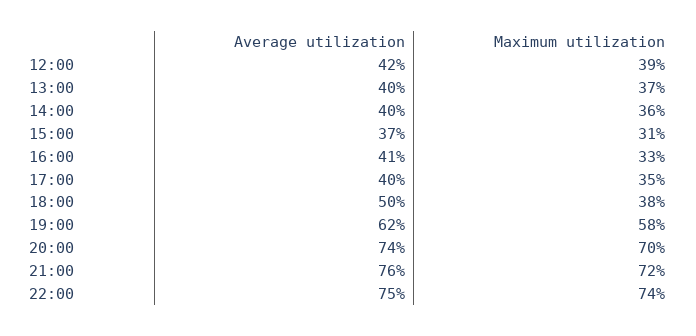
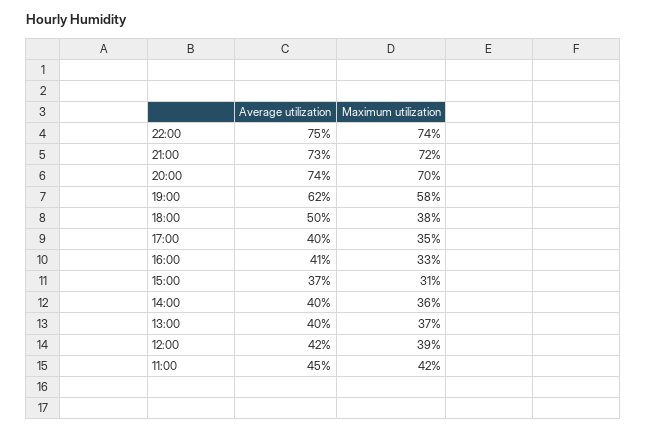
Average utilization, 21:00: 76 -> 73
Average utilization, 11:00: none -> 45
Maximum utilization, 11:00: none -> 42

